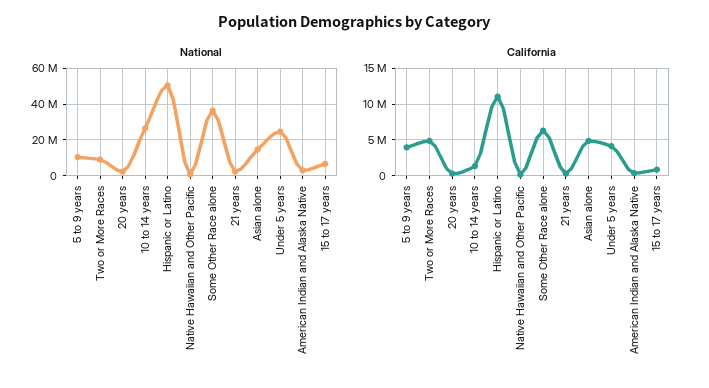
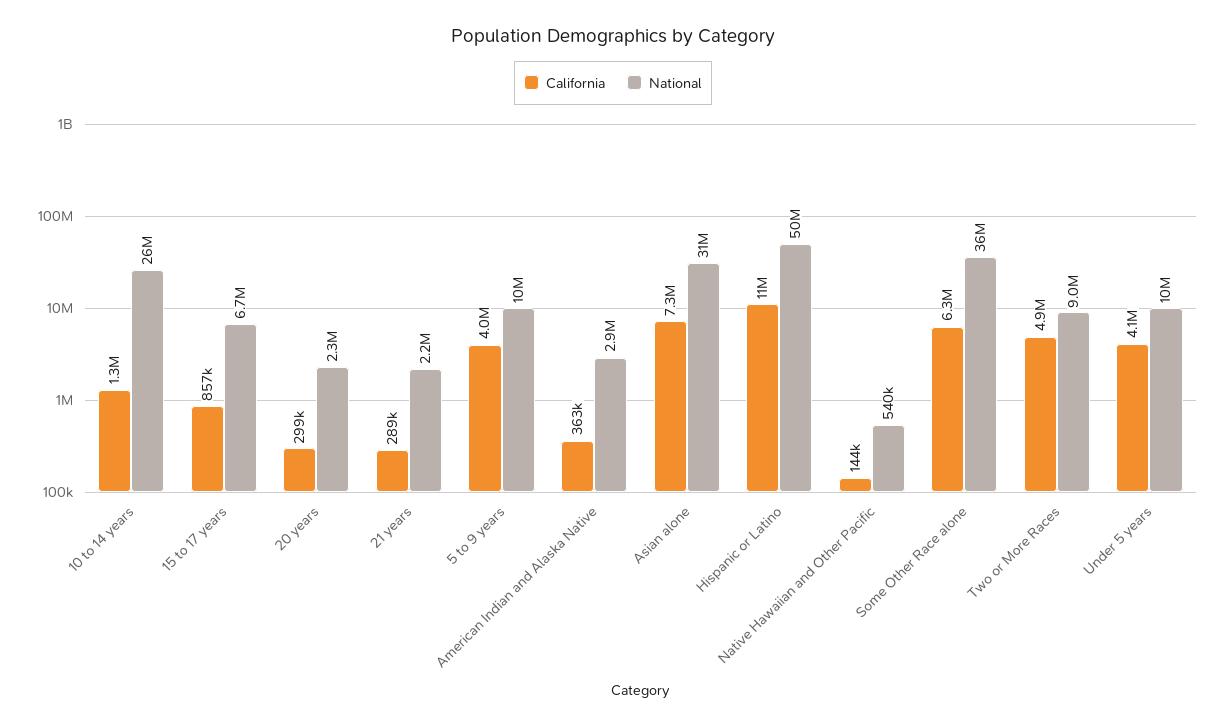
National, Asian alone: 15000000 -> 31000000
National, Under 5 years: 25000000 -> 10000000
California, Asian alone: 5000000 -> 7300000

